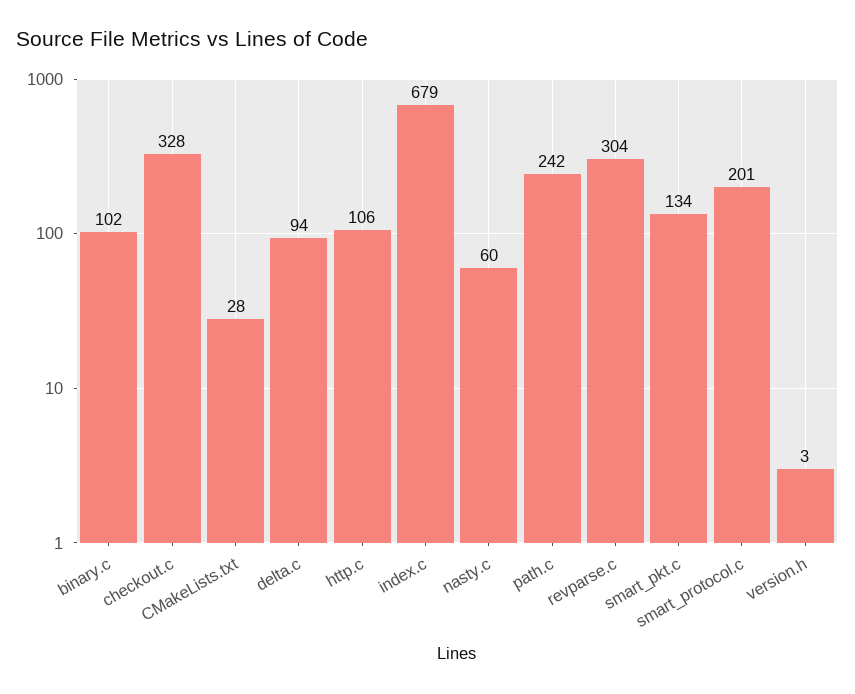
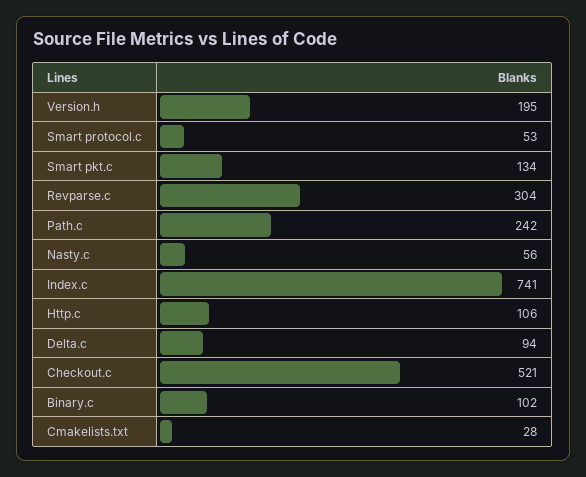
checkout.c: 328 -> 521
index.c: 679 -> 741
nasty.c: 60 -> 56
smart_protocol.c: 201 -> 53
version.h: 3 -> 195

